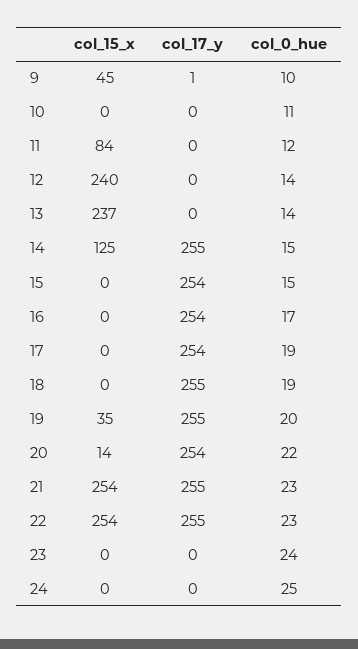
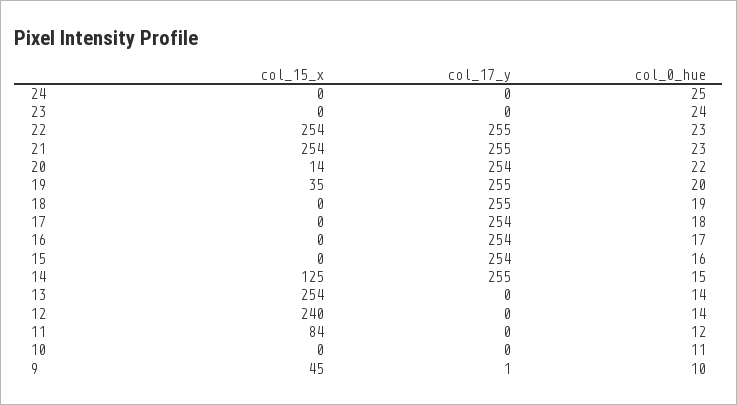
col_15_x, 13: 237 -> 254
col_0_hue, 15: 15 -> 16
col_0_hue, 17: 19 -> 18

